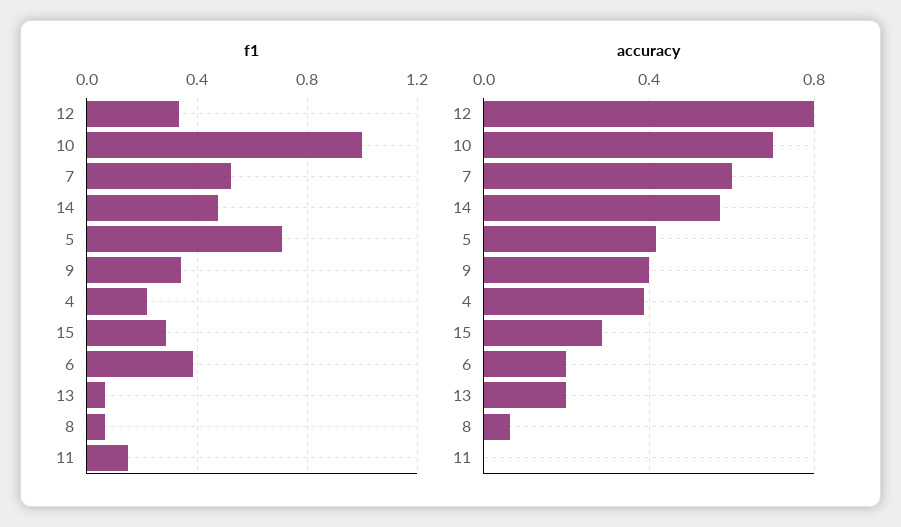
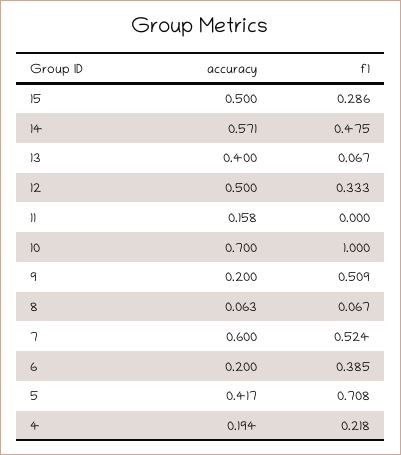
f1, 9: 0.35 -> 0.509
f1, 11: 0.15 -> 0
accuracy, 12: 0.8 -> 0.5
accuracy, 9: 0.4 -> 0.2
accuracy, 4: 0.4 -> 0.194
accuracy, 15: 0.3 -> 0.5
accuracy, 13: 0.2 -> 0.4
accuracy, 11: 0 -> 0.158

